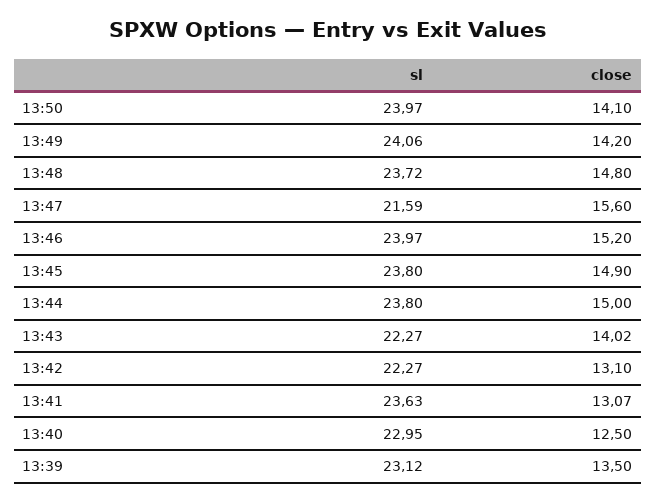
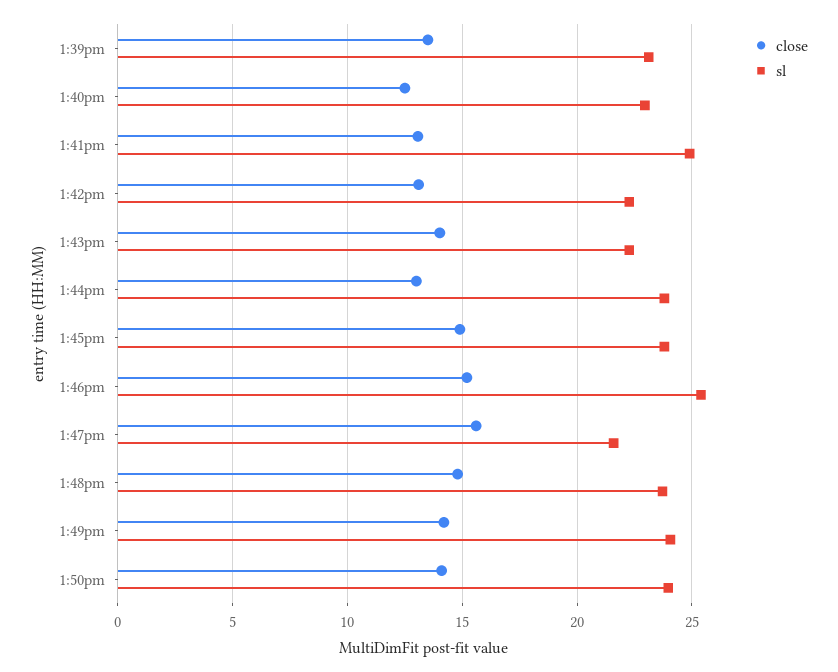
sl, 13:46: 23.97 -> 25.5
close, 13:44: 15 -> 13
sl, 13:41: 23.63 -> 25

